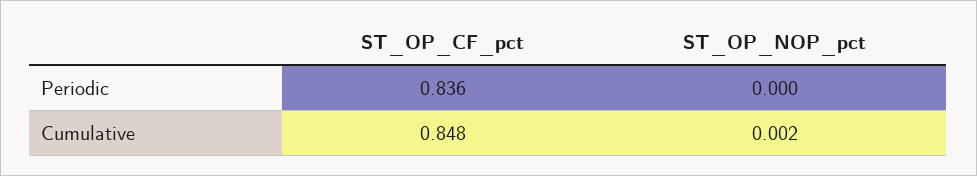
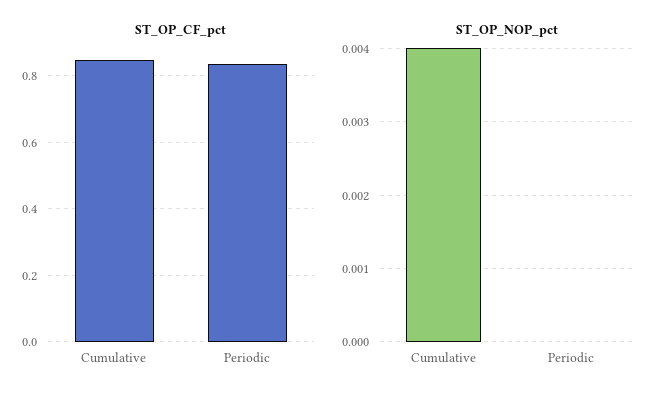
ST_OP_NOP_pct, Cumulative: 0.002 -> 0.004

